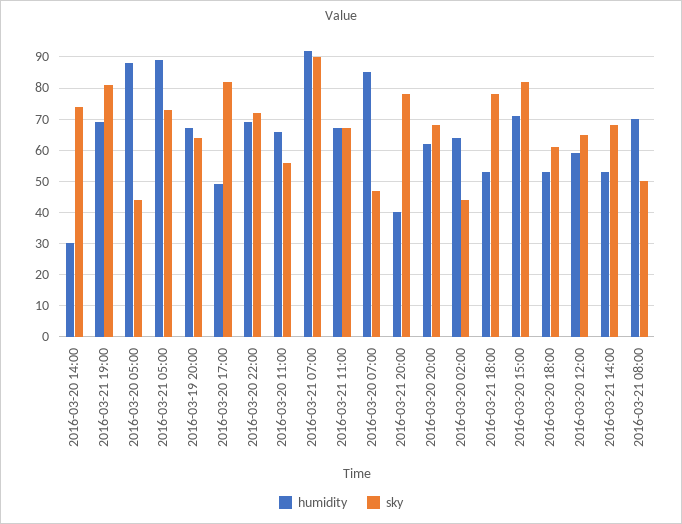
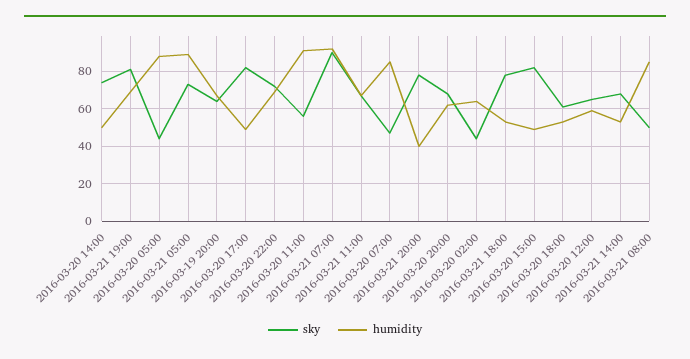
humidity, 2016-03-20 14:00: 30 -> 50
humidity, 2016-03-20 11:00: 65 -> 90
humidity, 2016-03-20 15:00: 70 -> 50
humidity, 2016-03-21 08:00: 70 -> 85

